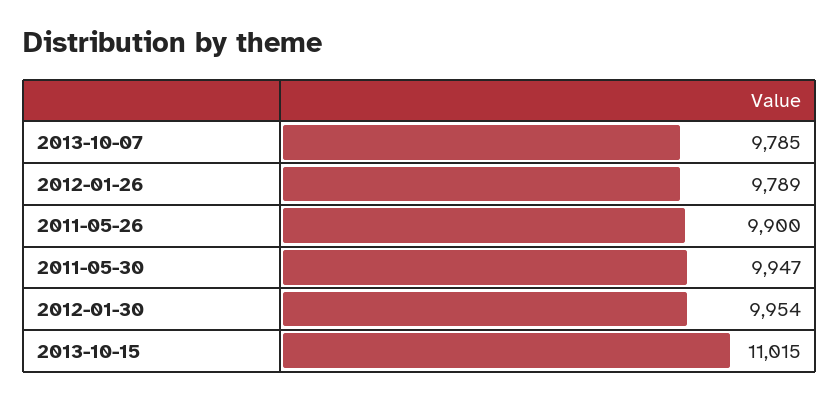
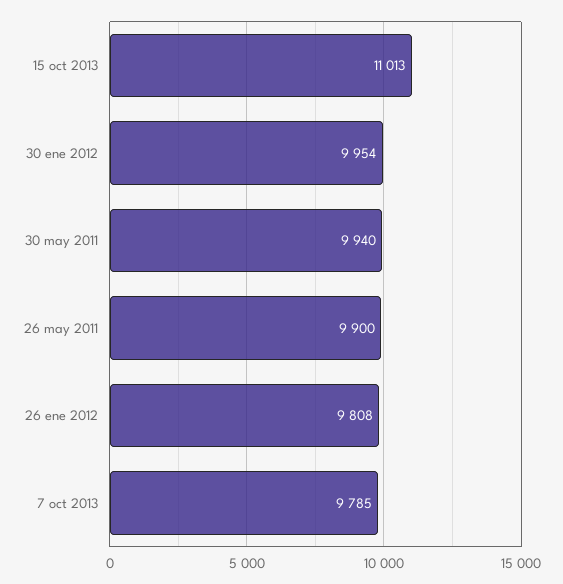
2012-01-26: 9789 -> 9808
2011-05-30: 9947 -> 9940
2013-10-15: 11015 -> 11013

